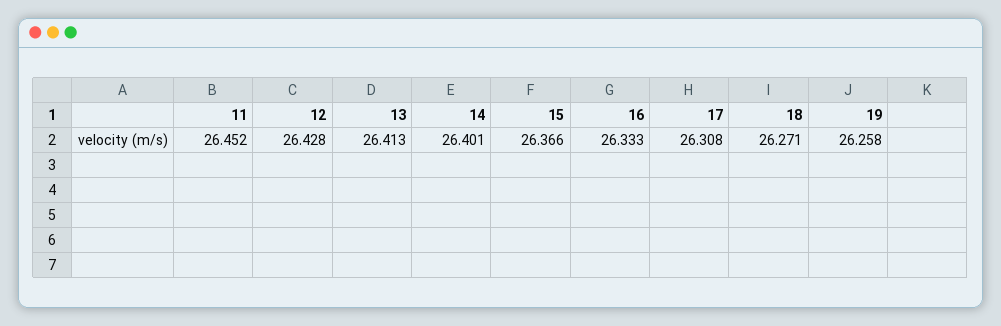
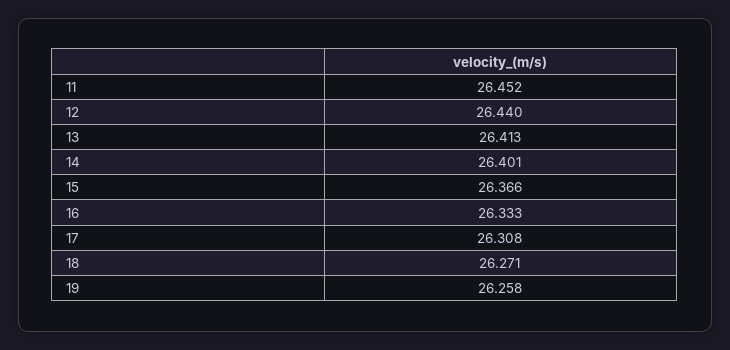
12: 26.428 -> 26.44

